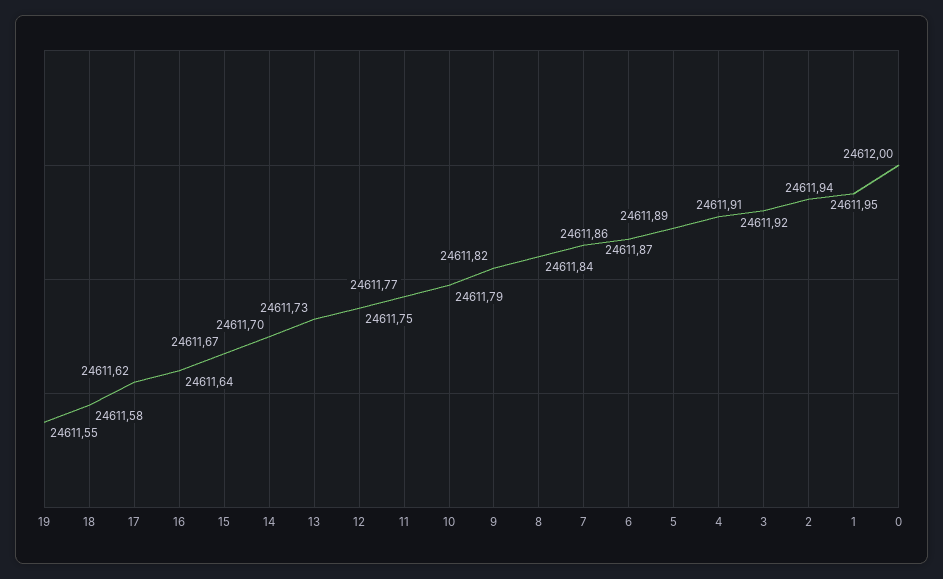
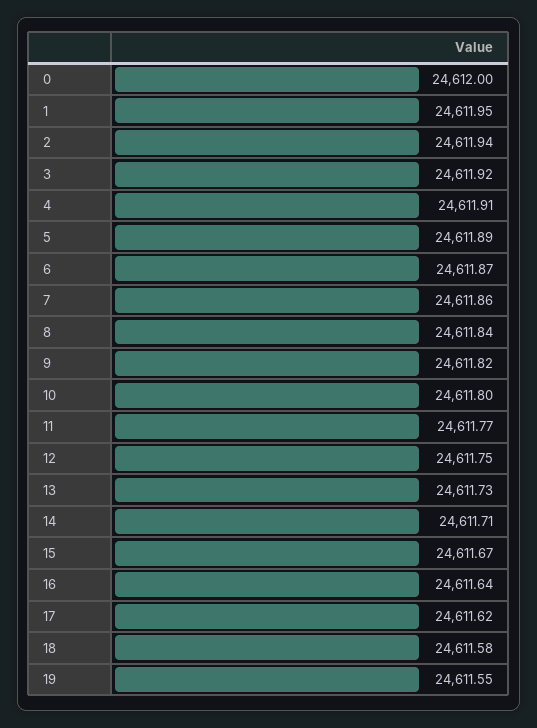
14: 24611.7 -> 24611.71
10: 24611.79 -> 24611.8

